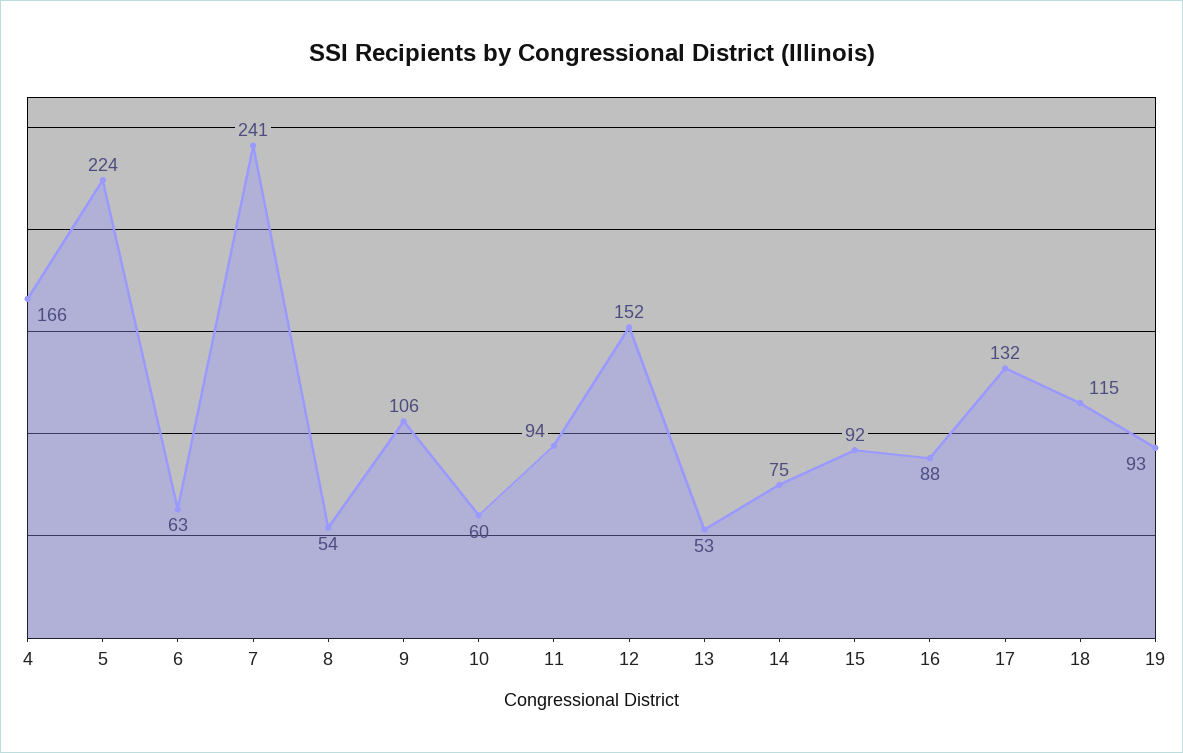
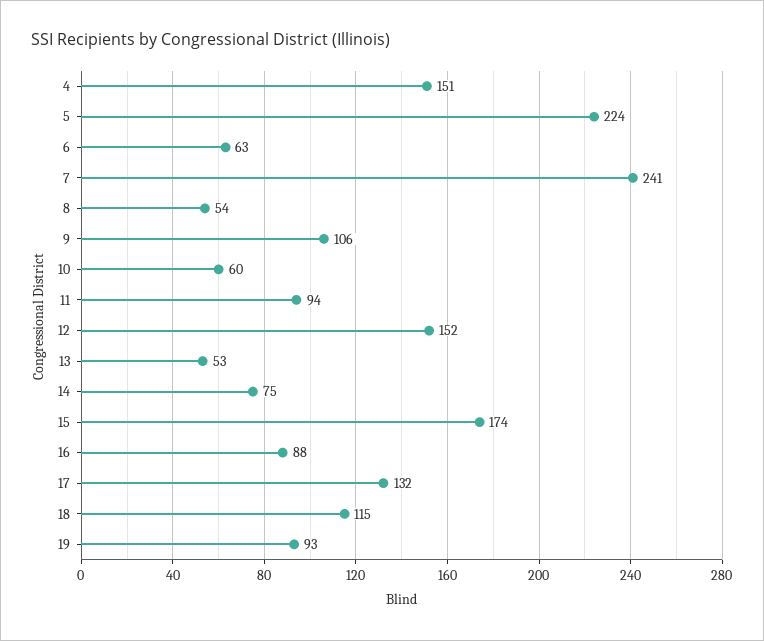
4: 166 -> 151
15: 92 -> 174

